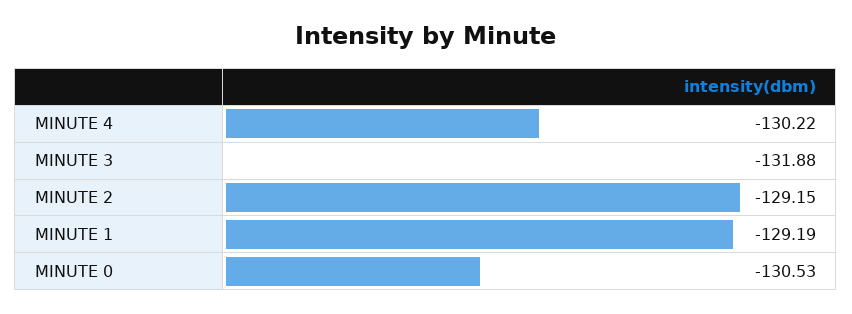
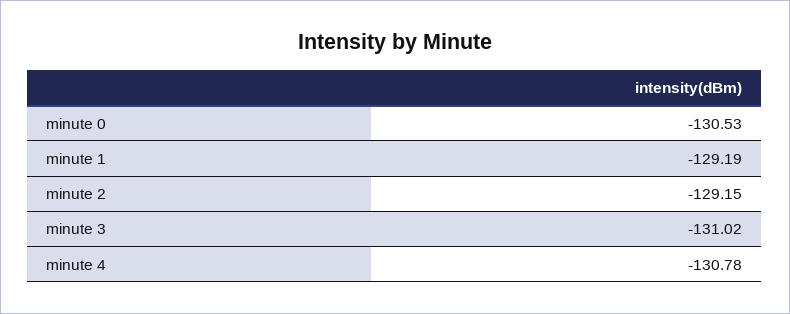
MINUTE 4: -130.22 -> -130.78
MINUTE 3: -131.88 -> -131.02

